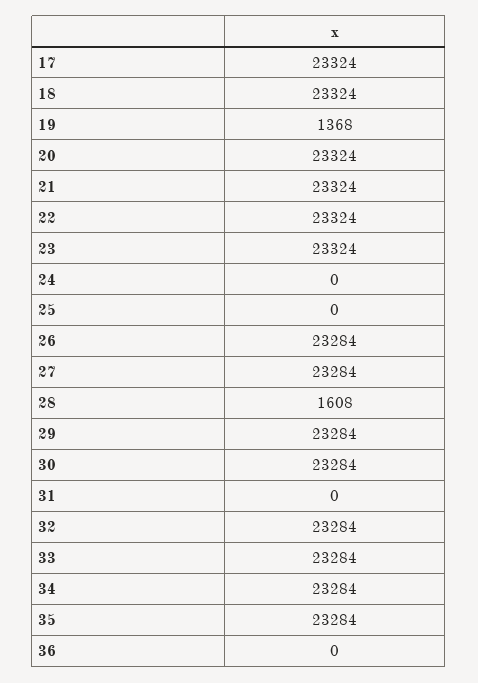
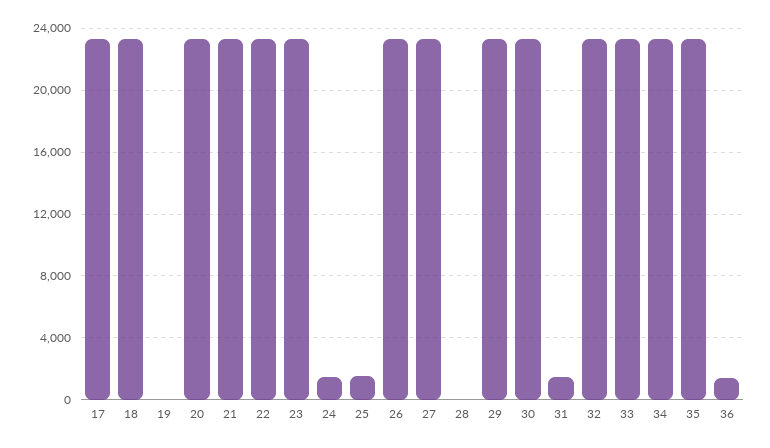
19: 1368 -> 0
24: 0 -> 1500
25: 0 -> 1500
28: 1608 -> 0
31: 0 -> 1500
36: 0 -> 1500

